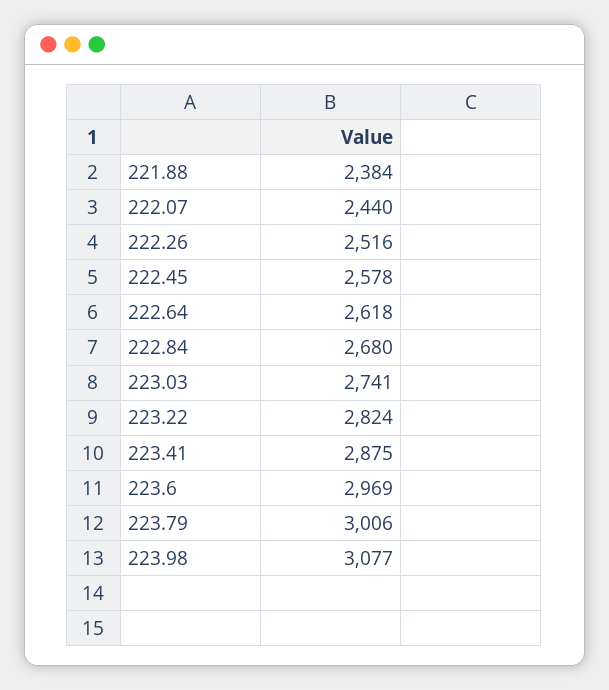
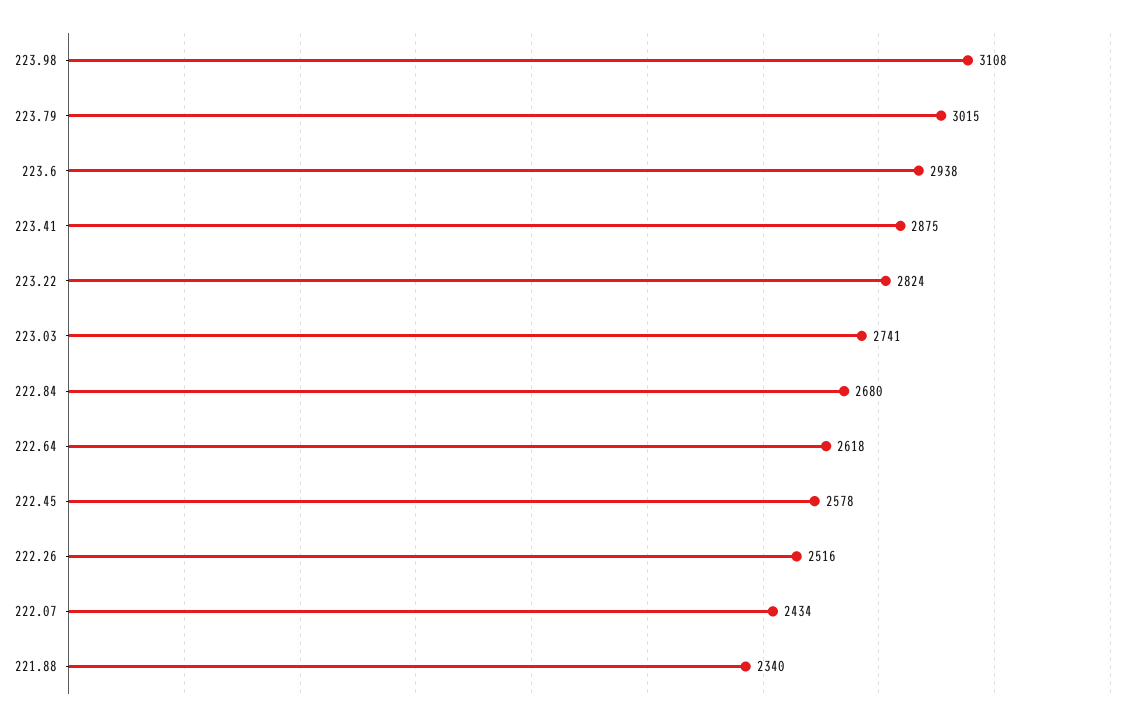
221.88: 2384 -> 2340
222.07: 2440 -> 2434
223.6: 2969 -> 2938
223.79: 3006 -> 3015
223.98: 3077 -> 3108

